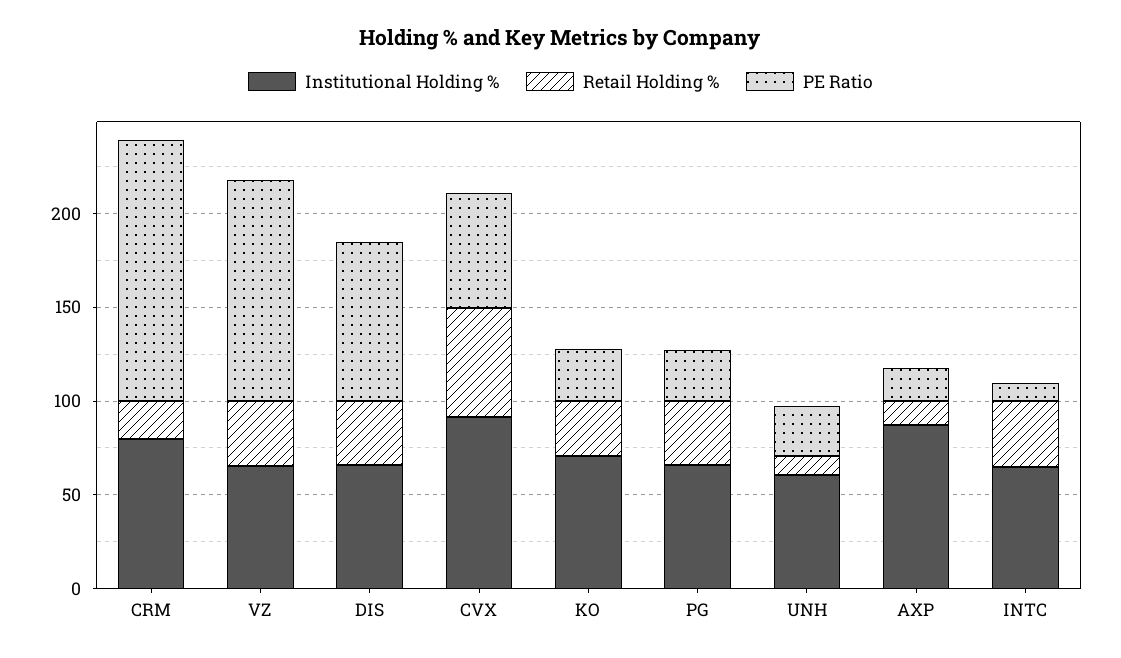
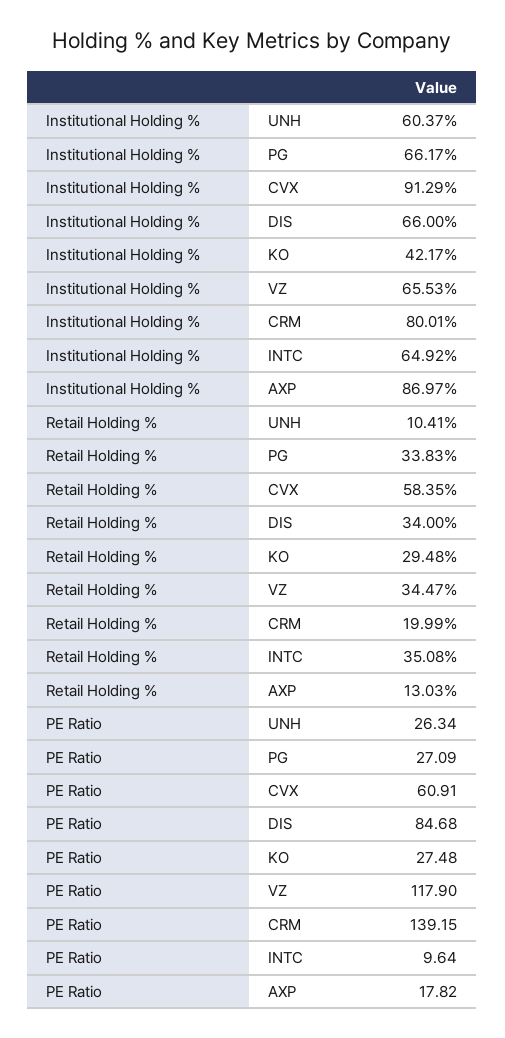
Institutional Holding %, KO: 70 -> 42.17

